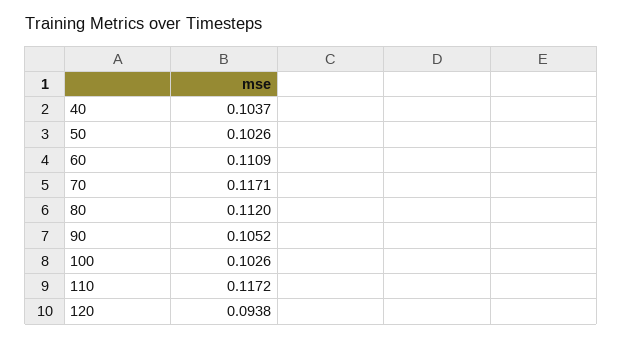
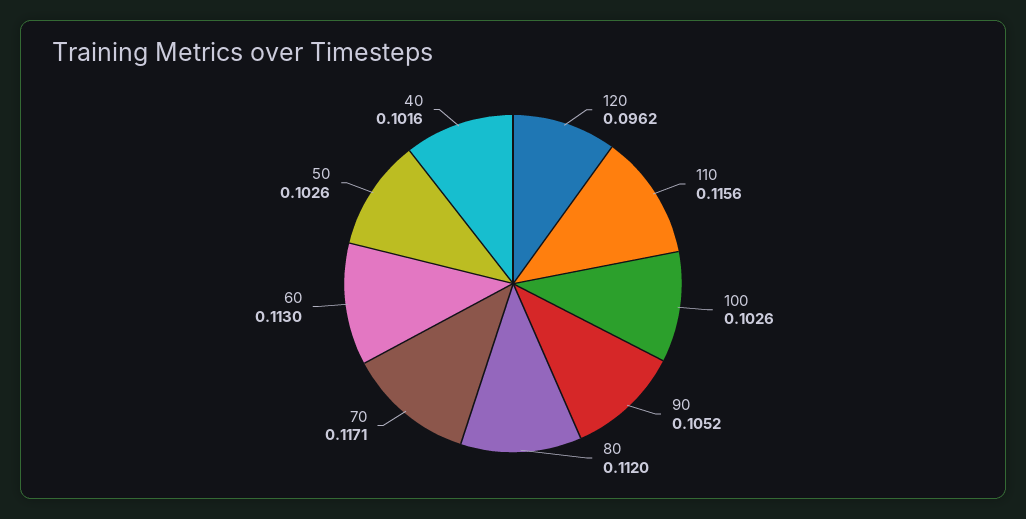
40: 0.1037 -> 0.1016
60: 0.1109 -> 0.113
110: 0.1172 -> 0.1156
120: 0.0938 -> 0.0962

